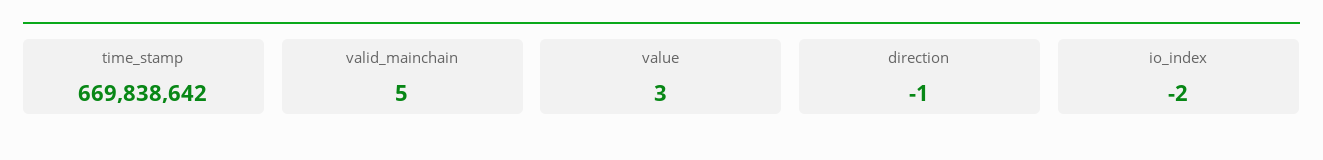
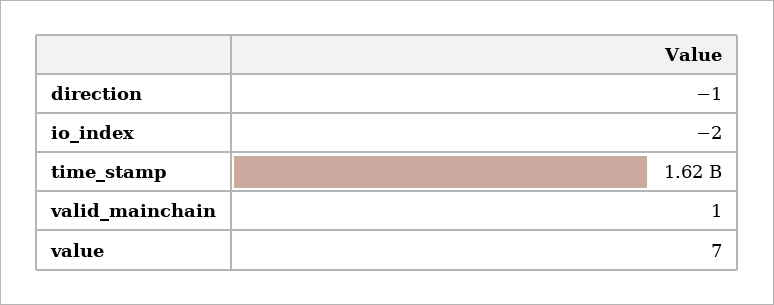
time_stamp: 669838642 -> 1620000000
valid_mainchain: 5 -> 1
value: 3 -> 7

